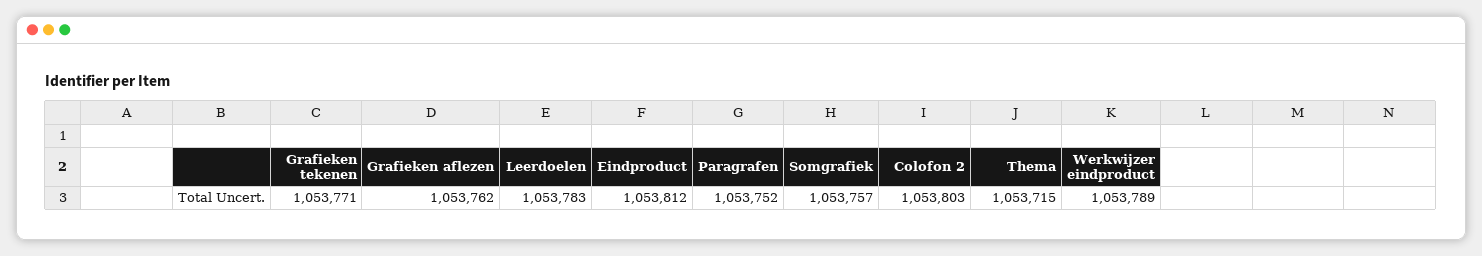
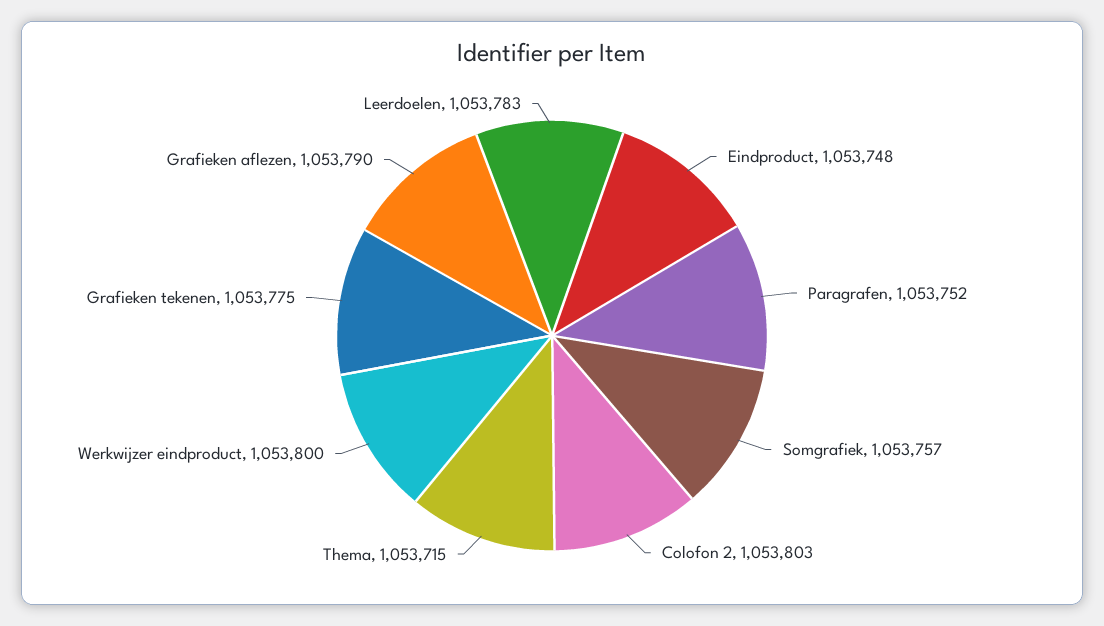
Grafieken tekenen: 1053771 -> 1053775
Grafieken aflezen: 1053762 -> 1053790
Eindproduct: 1053812 -> 1053748
Werkwijzer eindproduct: 1053789 -> 1053800

